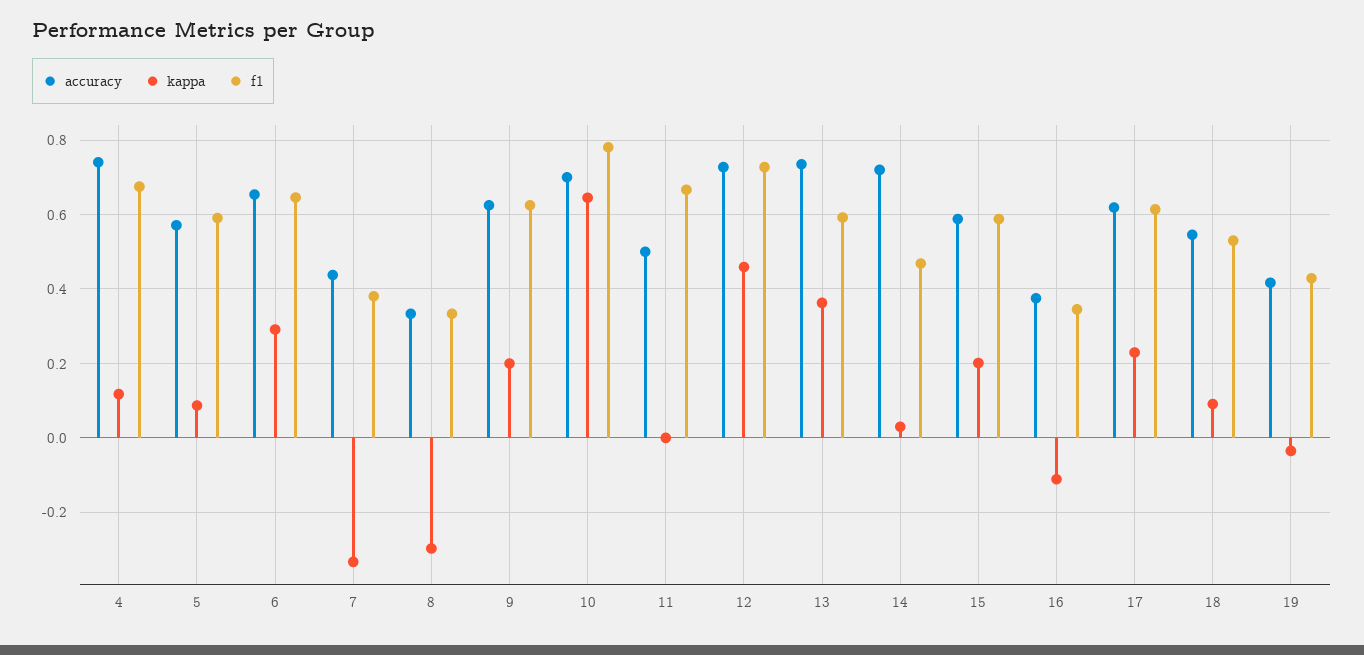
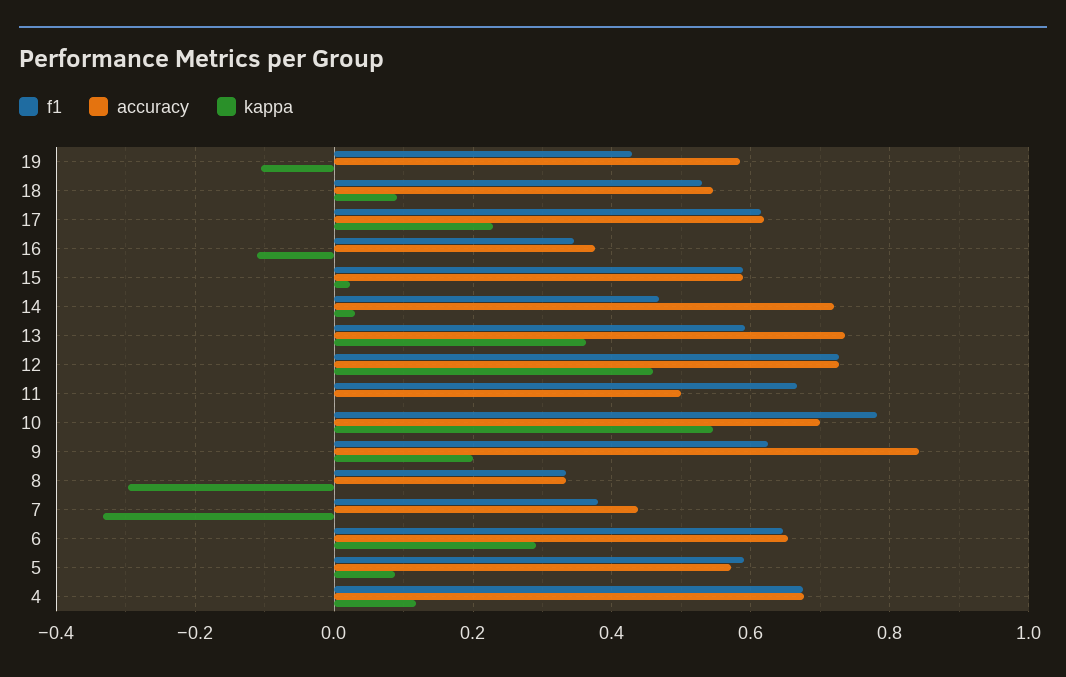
accuracy, 4: 0.74 -> 0.68
accuracy, 9: 0.62 -> 0.84
kappa, 10: 0.64 -> 0.54
kappa, 15: 0.2 -> 0.02
accuracy, 19: 0.42 -> 0.58
kappa, 19: -0.04 -> -0.1

